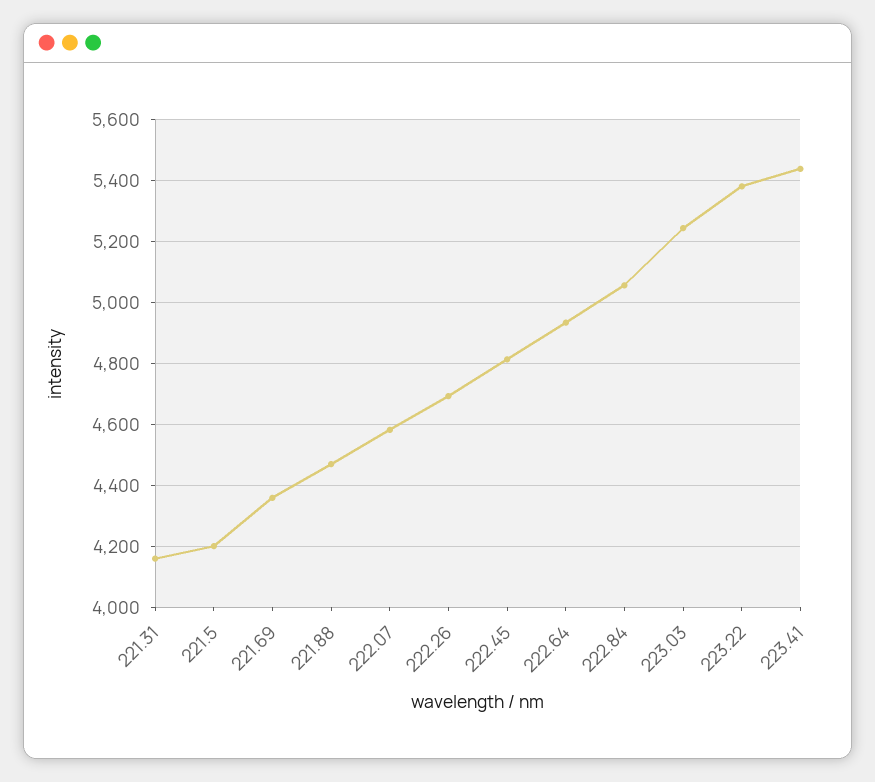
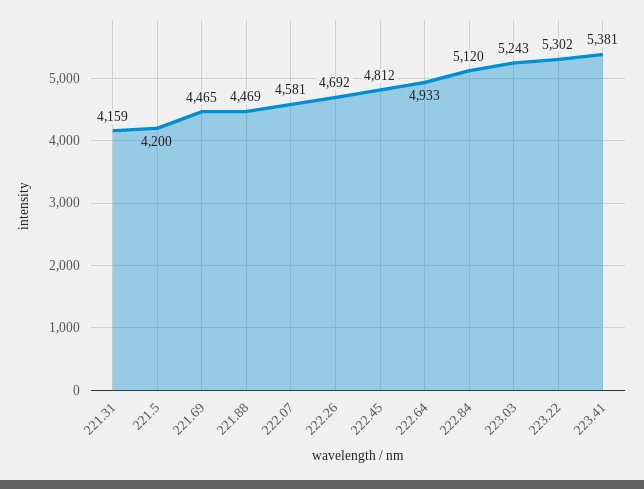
221.69: 4360 -> 4465
222.84: 5060 -> 5120
223.22: 5380 -> 5302
223.41: 5440 -> 5381

